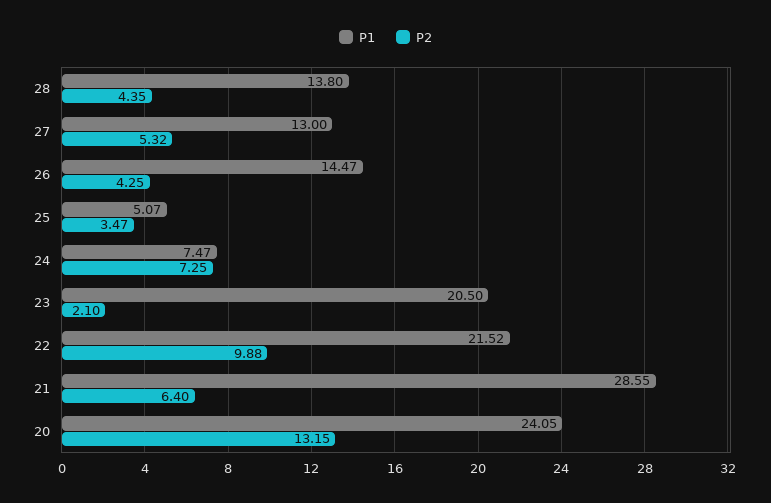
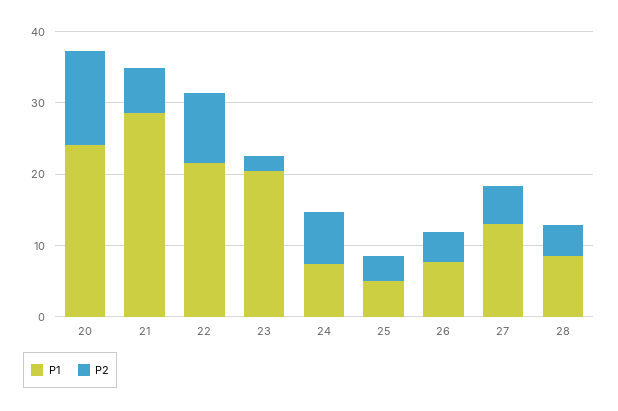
P1, 28: 13.8 -> 8
P1, 26: 14.47 -> 8

